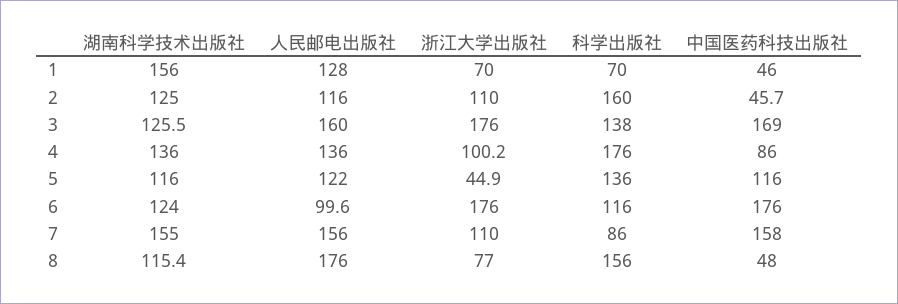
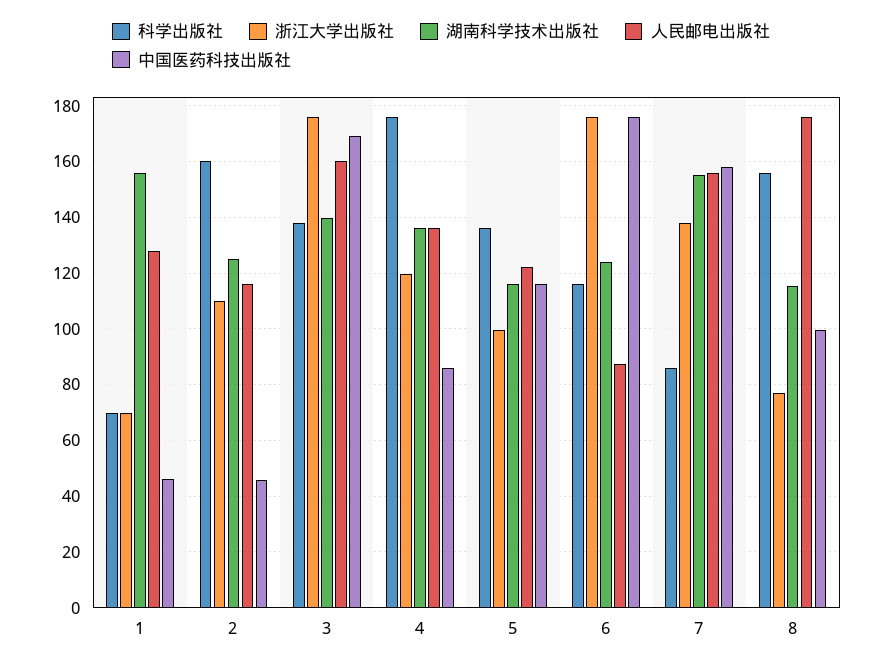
湖南科学技术出版社, 3: 125.5 -> 140
浙江大学出版社, 4: 100.2 -> 120
浙江大学出版社, 5: 44.9 -> 100
人民邮电出版社, 6: 99.6 -> 87.5
浙江大学出版社, 7: 110 -> 137.5
中国医药科技出版社, 8: 48 -> 100

